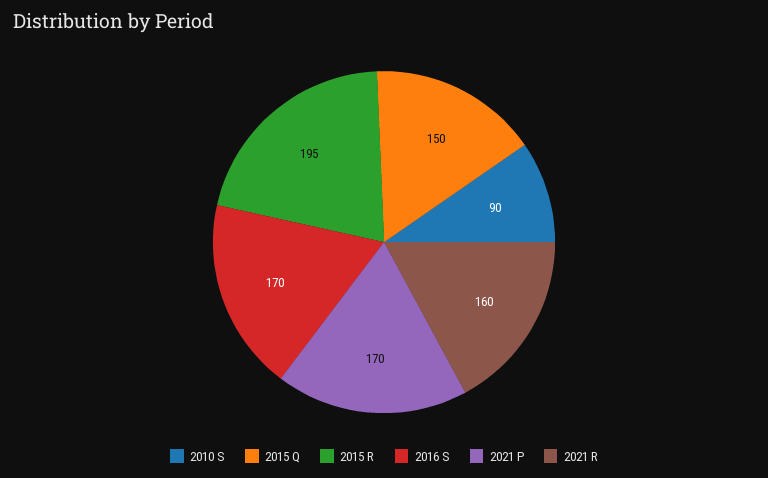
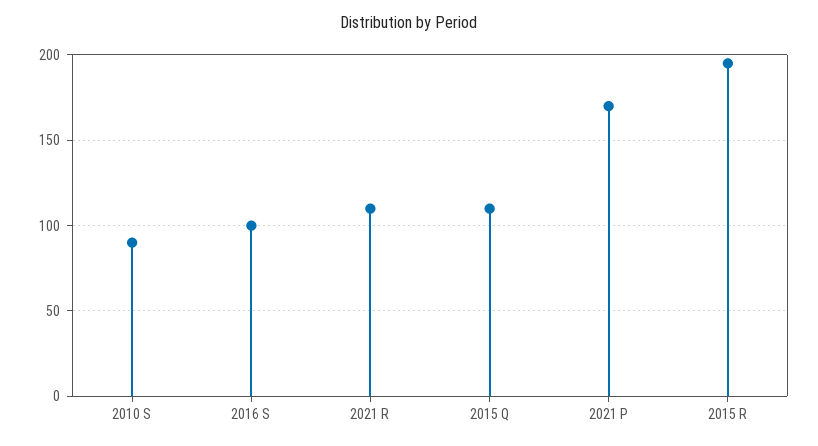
2015 Q: 150 -> 110
2016 S: 170 -> 100
2021 R: 160 -> 110

